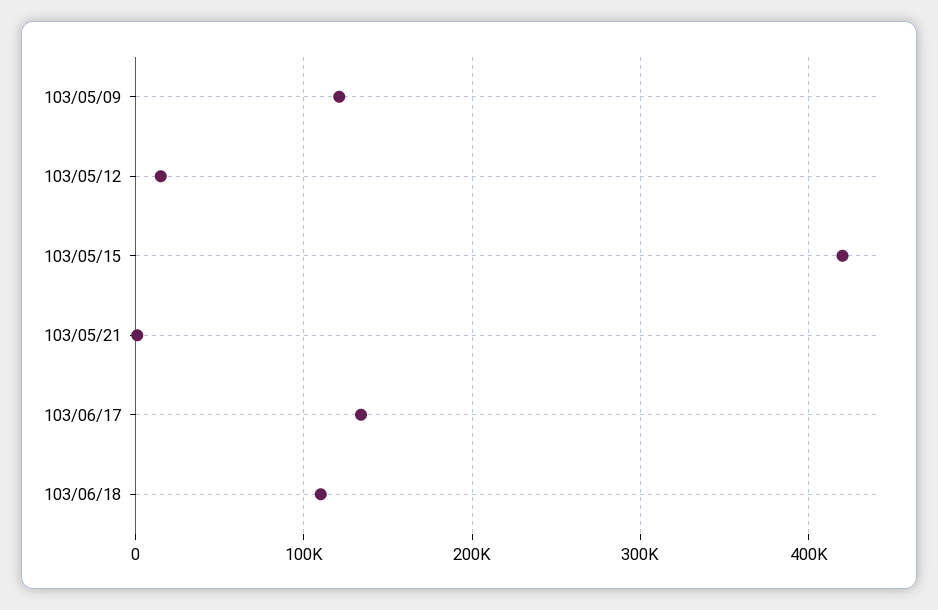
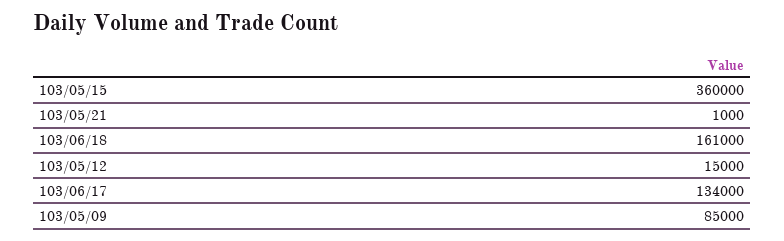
103/05/09: 120000 -> 85000
103/05/15: 420000 -> 360000
103/06/18: 110000 -> 161000

